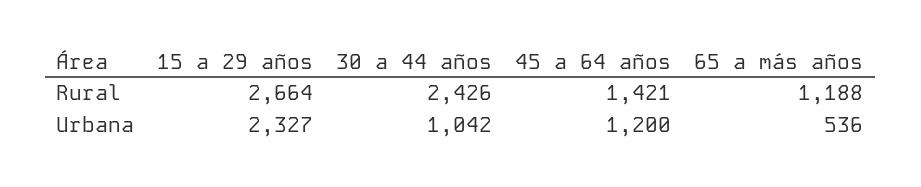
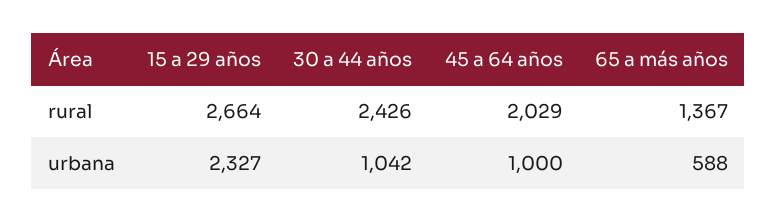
45 a 64 años, Rural: 1421 -> 2029
65 a más años, Rural: 1188 -> 1367
45 a 64 años, Urbana: 1200 -> 1000
65 a más años, Urbana: 536 -> 588

